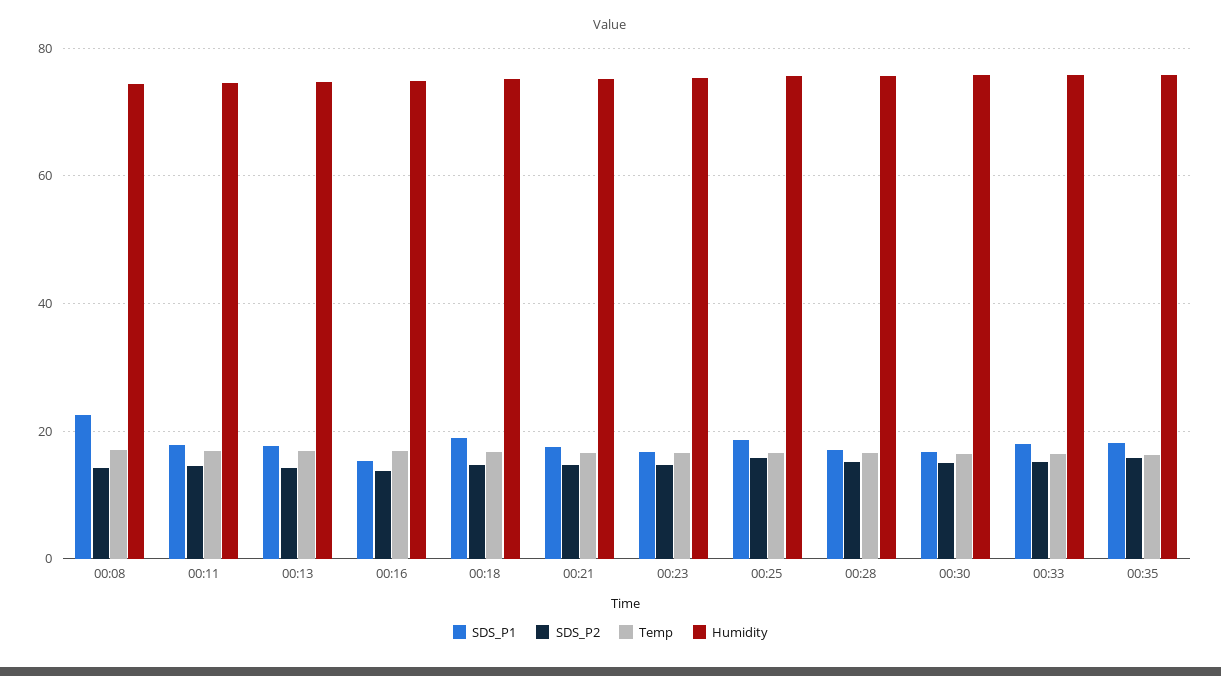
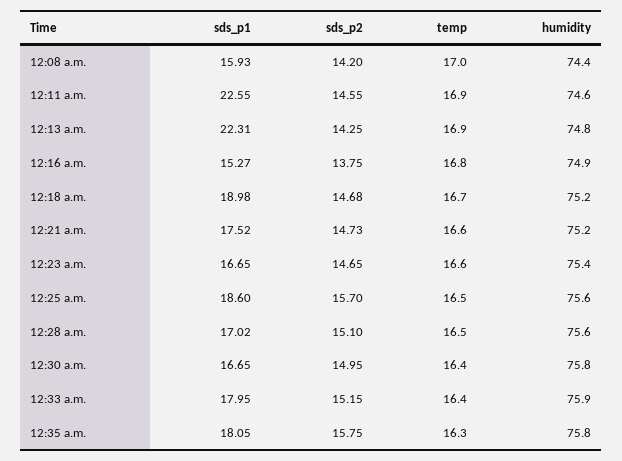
SDS_P1, 00:08: 22 -> 15.93
SDS_P1, 00:11: 18 -> 22.55
SDS_P1, 00:13: 18 -> 22.31

